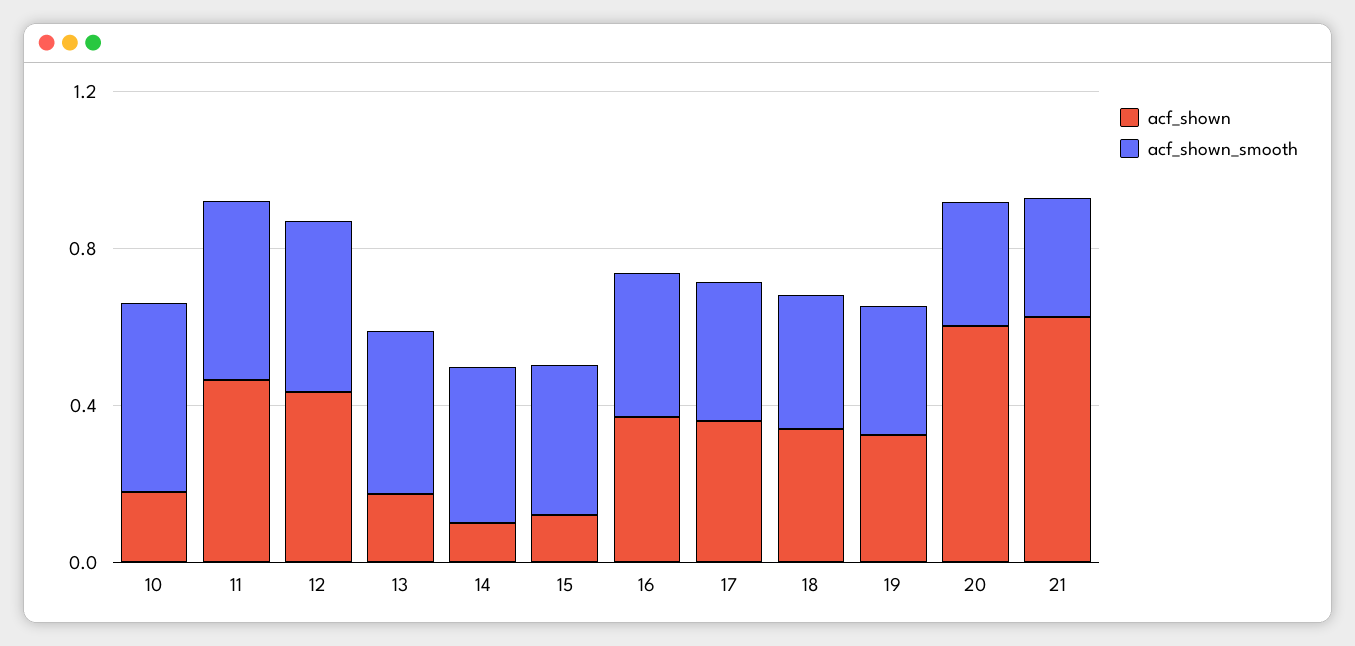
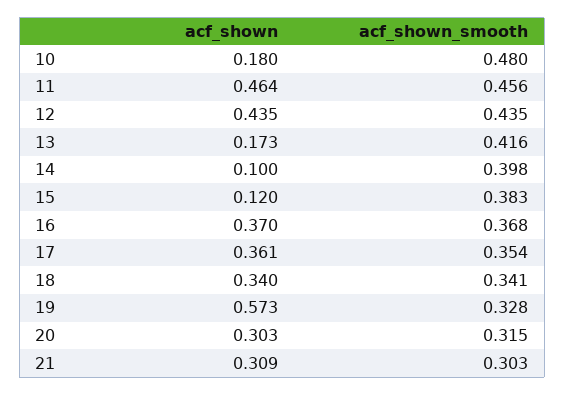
acf_shown, 19: 0.3 -> 0.573
acf_shown, 20: 0.6 -> 0.303
acf_shown, 21: 0.6 -> 0.309

